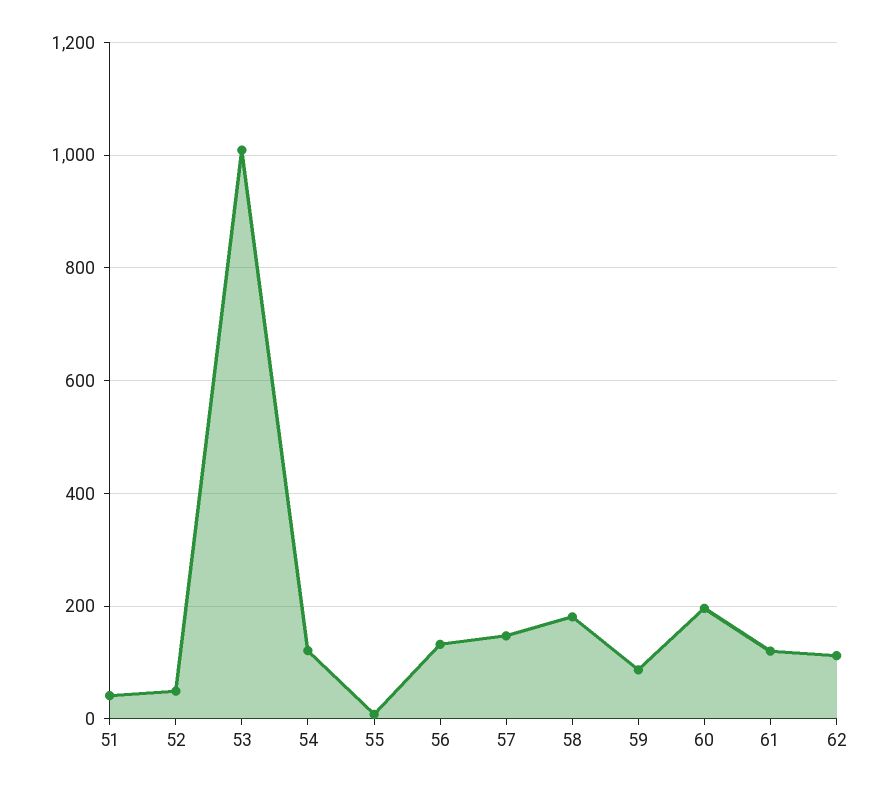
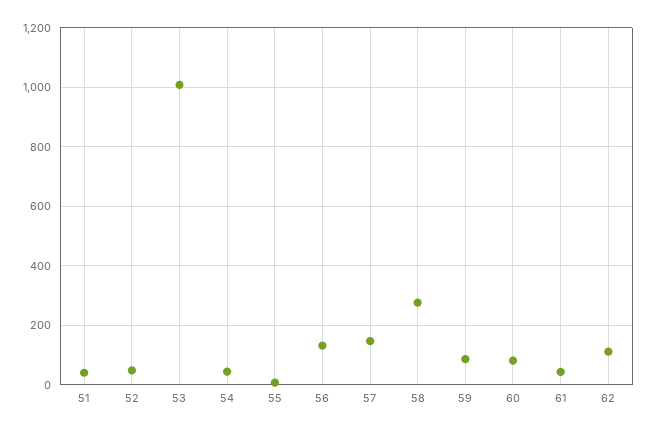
54: 120 -> 50
58: 180 -> 275
60: 200 -> 75
61: 120 -> 50

